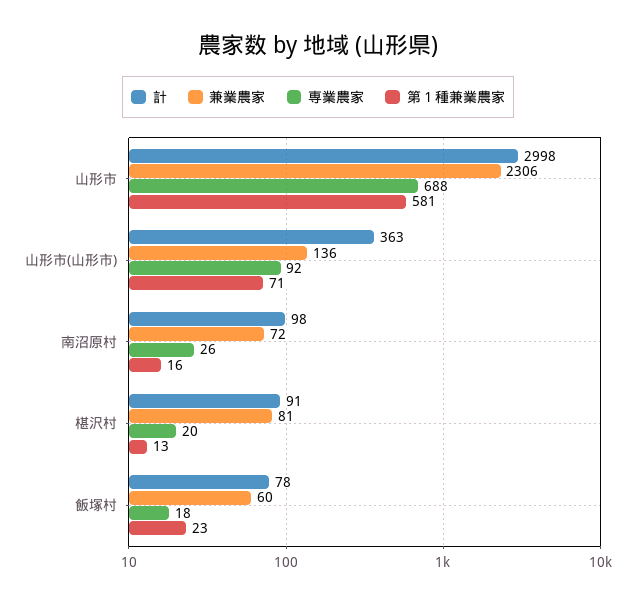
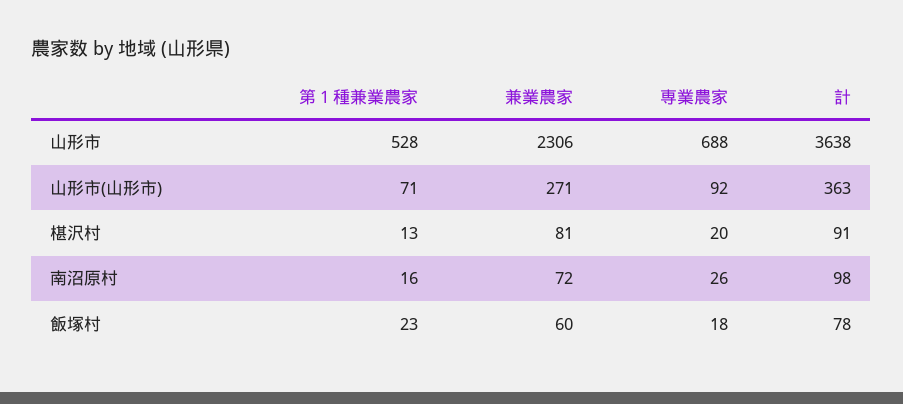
計, 山形市: 2998 -> 3638
第１種兼業農家, 山形市: 581 -> 528
兼業農家, 山形市(山形市): 136 -> 271

